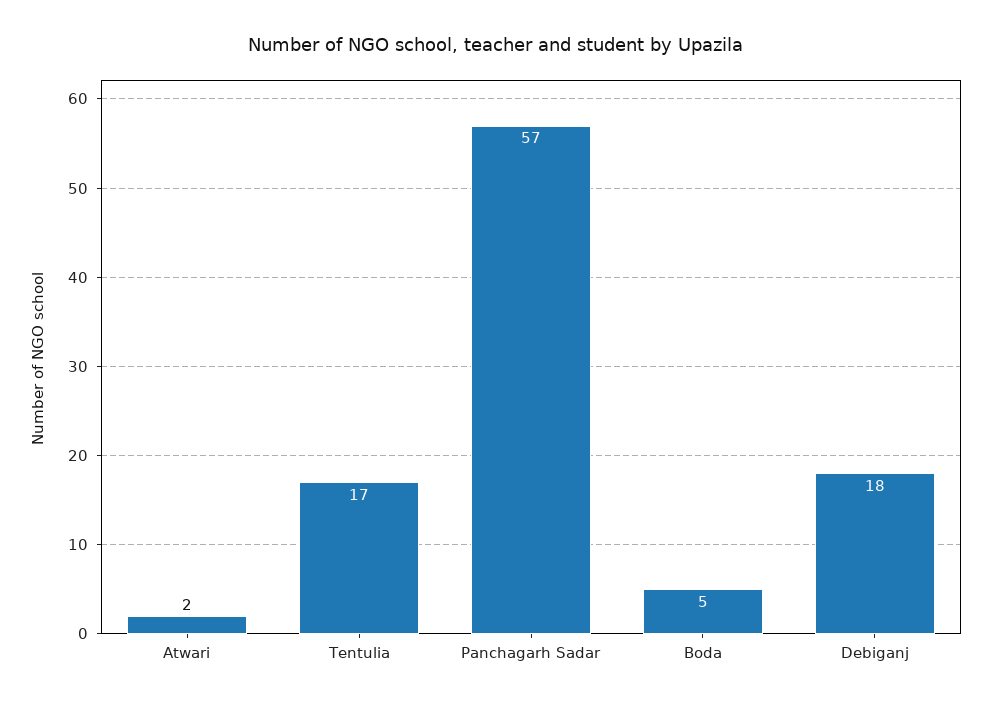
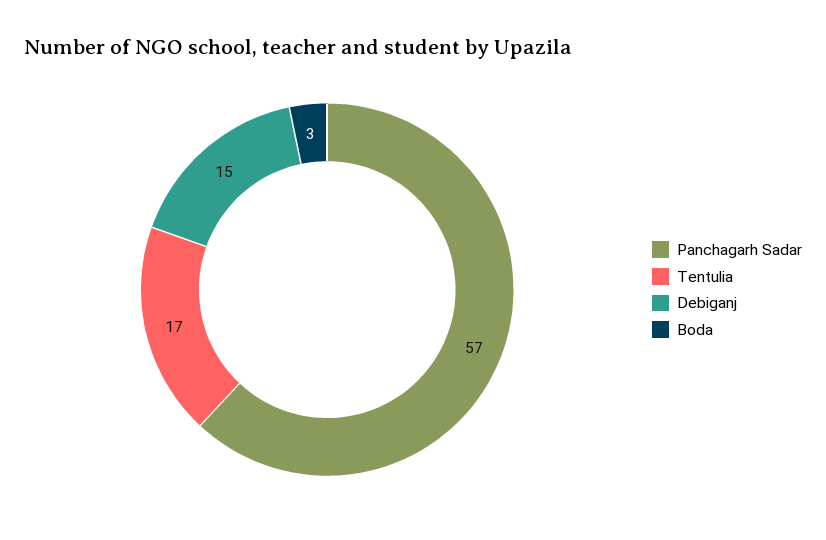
Atwari: 2 -> none
Boda: 5 -> 3
Debiganj: 18 -> 15

